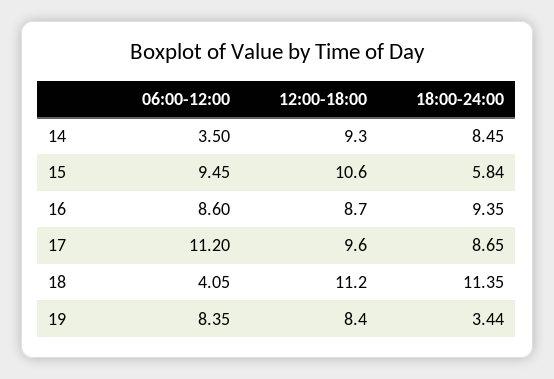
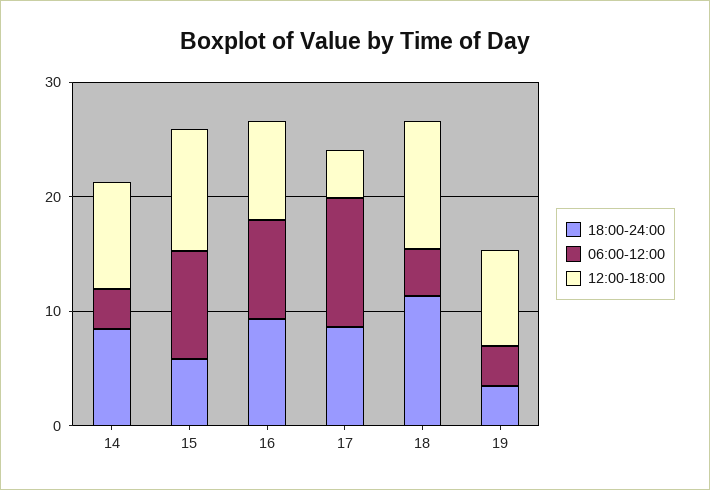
12:00-18:00, 17: 9.6 -> 4
06:00-12:00, 19: 8.35 -> 4

